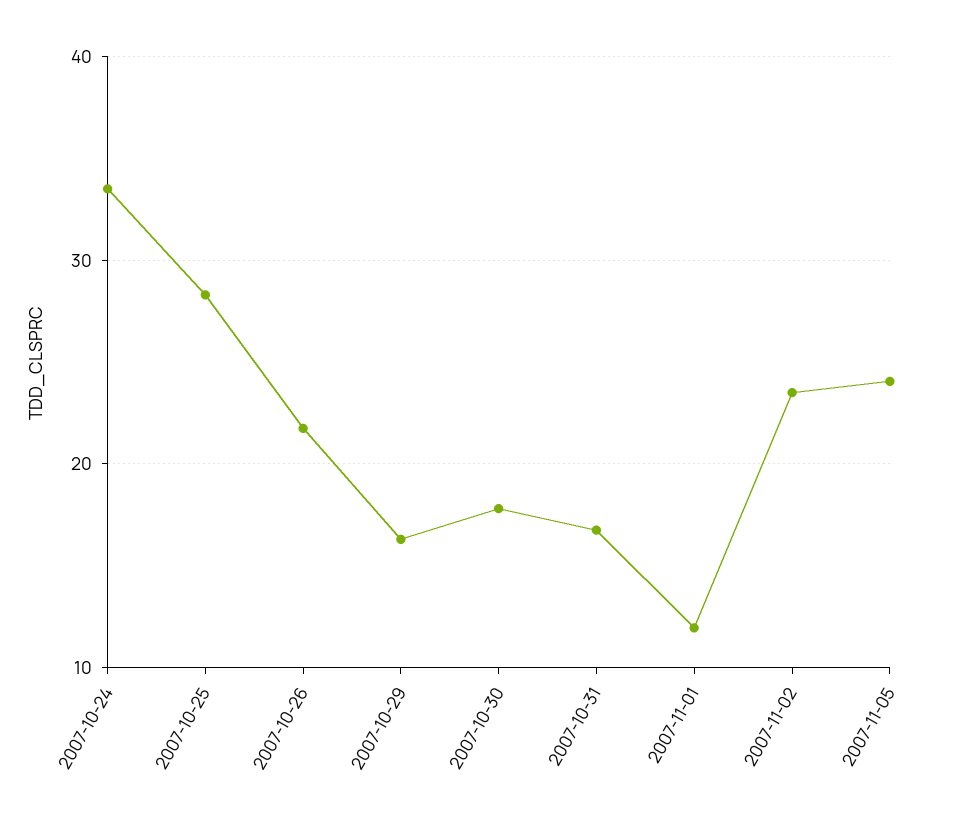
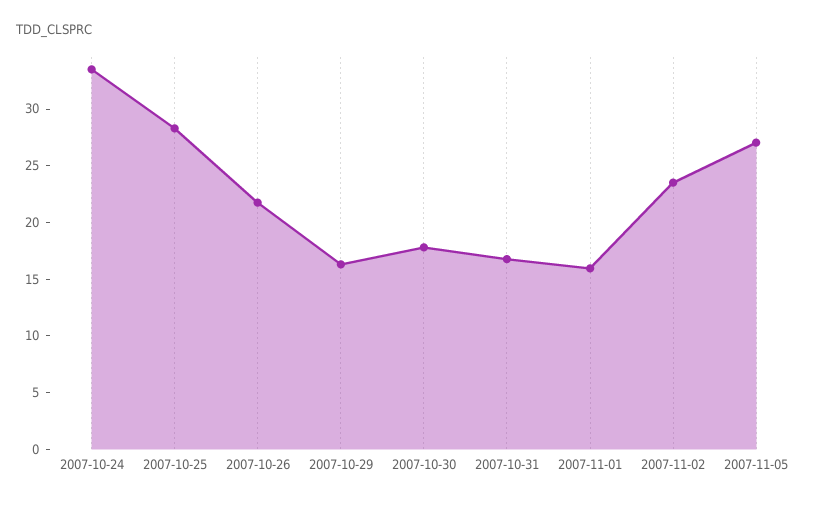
2007-11-01: 12 -> 16
2007-11-05: 24 -> 27

